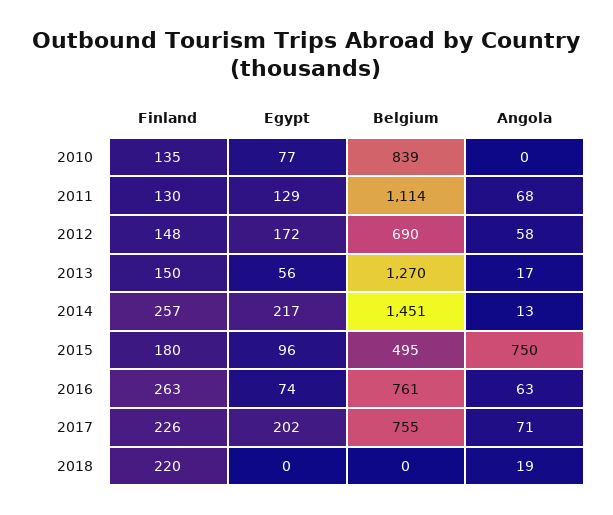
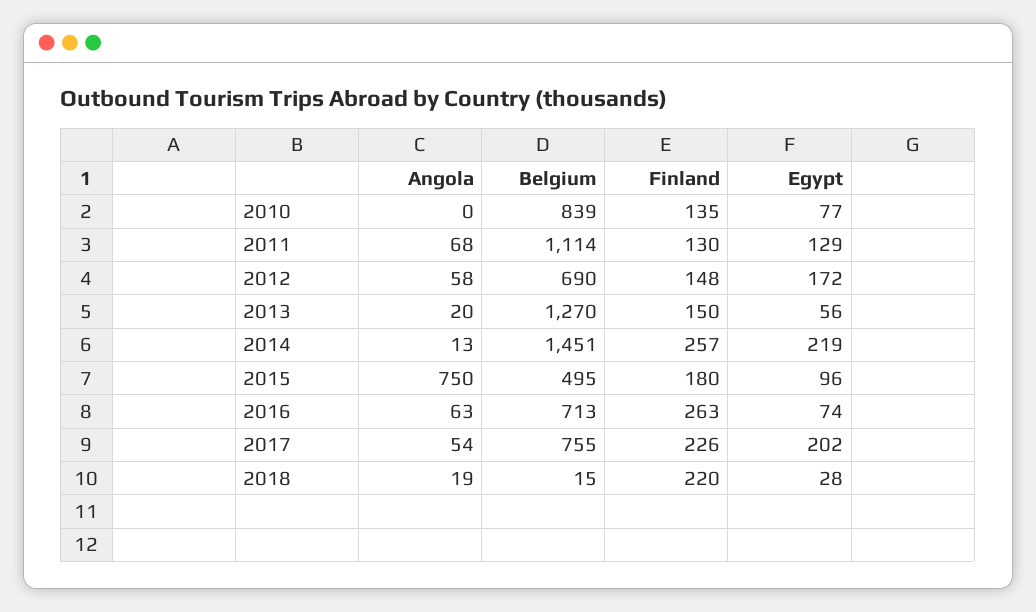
Angola, 2013: 17 -> 20
Egypt, 2014: 217 -> 219
Belgium, 2016: 761 -> 713
Angola, 2017: 71 -> 54
Egypt, 2018: 0 -> 28
Belgium, 2018: 0 -> 15

